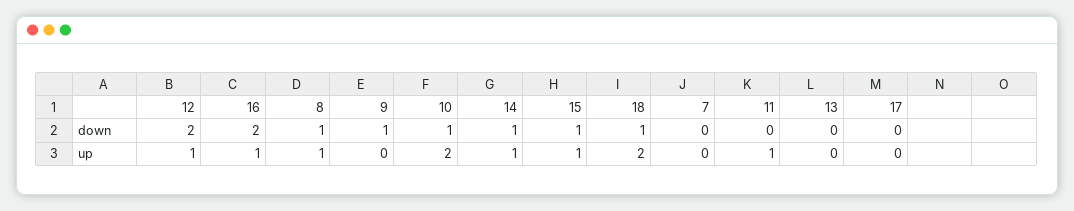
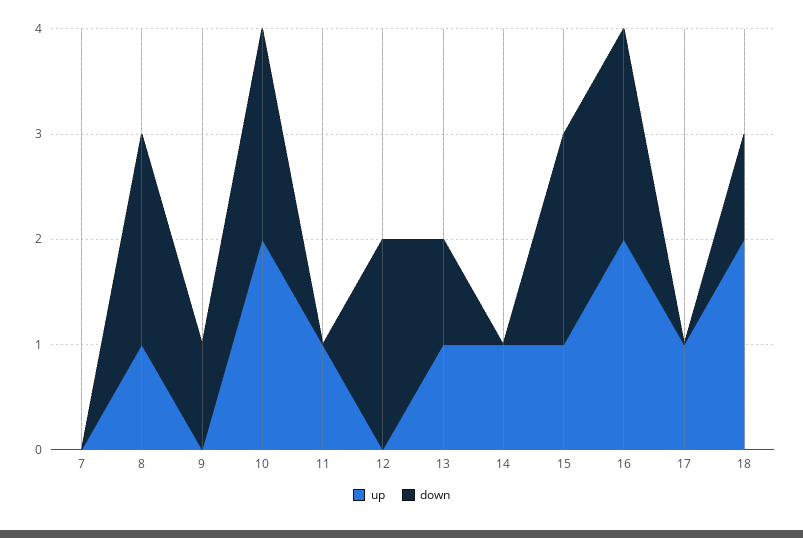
down, 8: 1 -> 2
down, 10: 1 -> 2
down, 14: 1 -> 0
down, 15: 1 -> 2
down, 13: 0 -> 1
up, 12: 1 -> 0
up, 16: 1 -> 2
up, 13: 0 -> 1
up, 17: 0 -> 1

